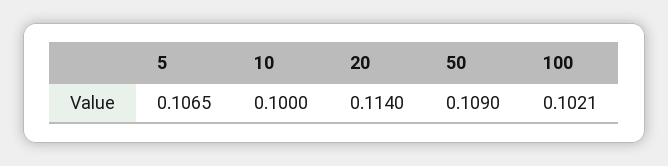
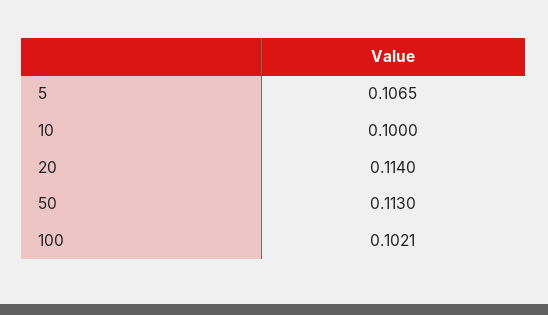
50: 0.109 -> 0.113

